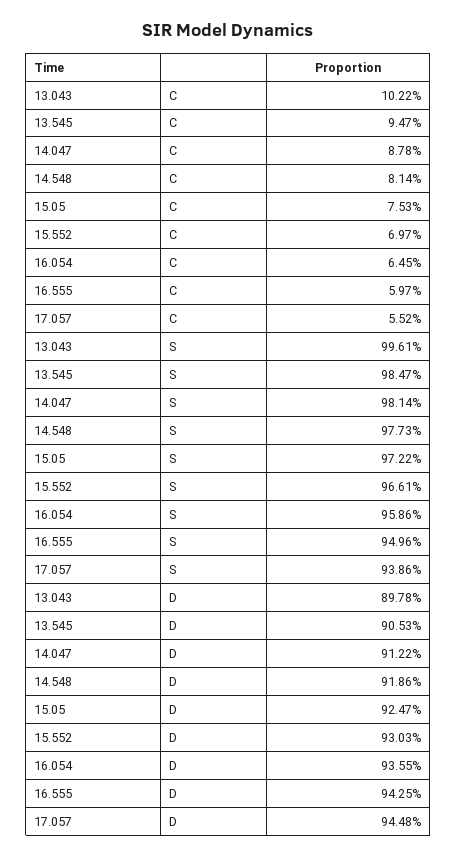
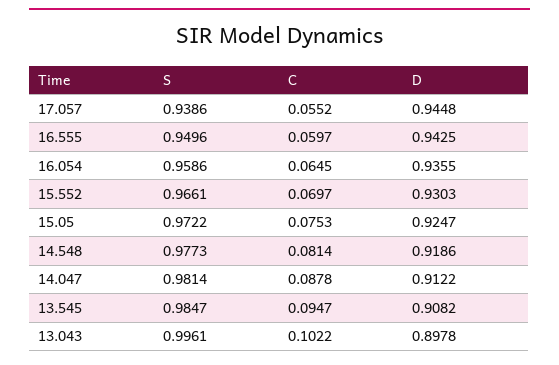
13.545, D: 0.9053 -> 0.9082

